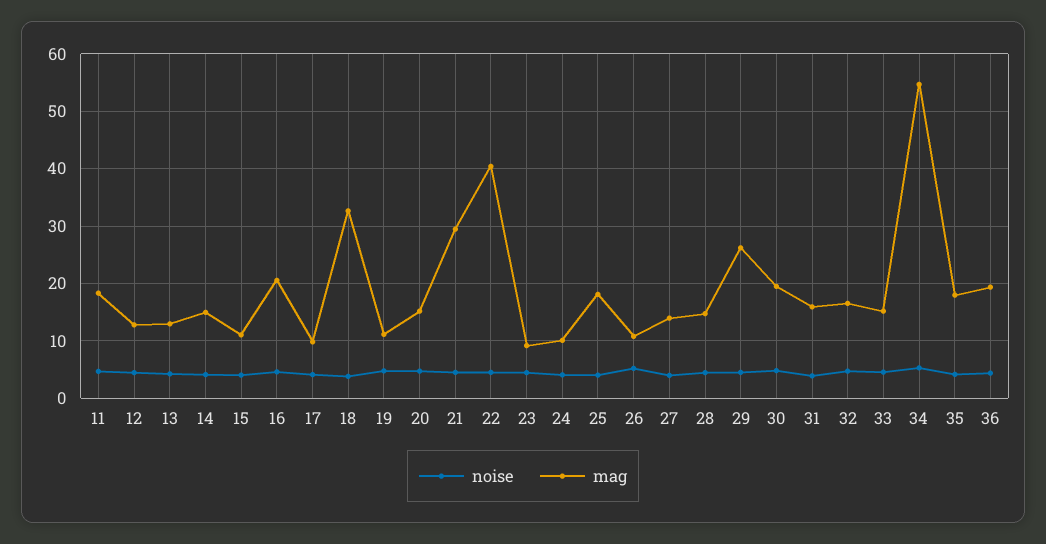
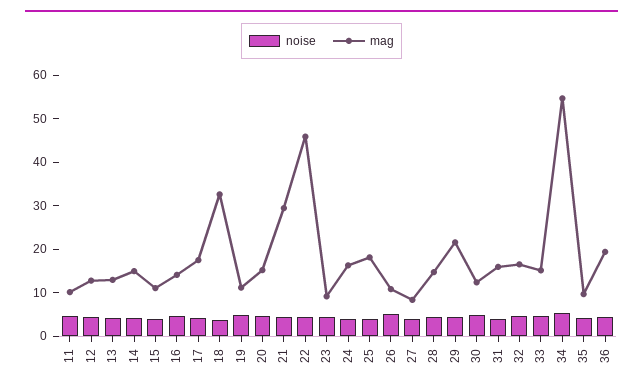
mag, 11: 18 -> 10
mag, 16: 20 -> 14
mag, 17: 10 -> 18
mag, 22: 40 -> 46
mag, 24: 10 -> 16
mag, 27: 14 -> 8
mag, 29: 26 -> 22
mag, 30: 20 -> 12
mag, 35: 18 -> 10

